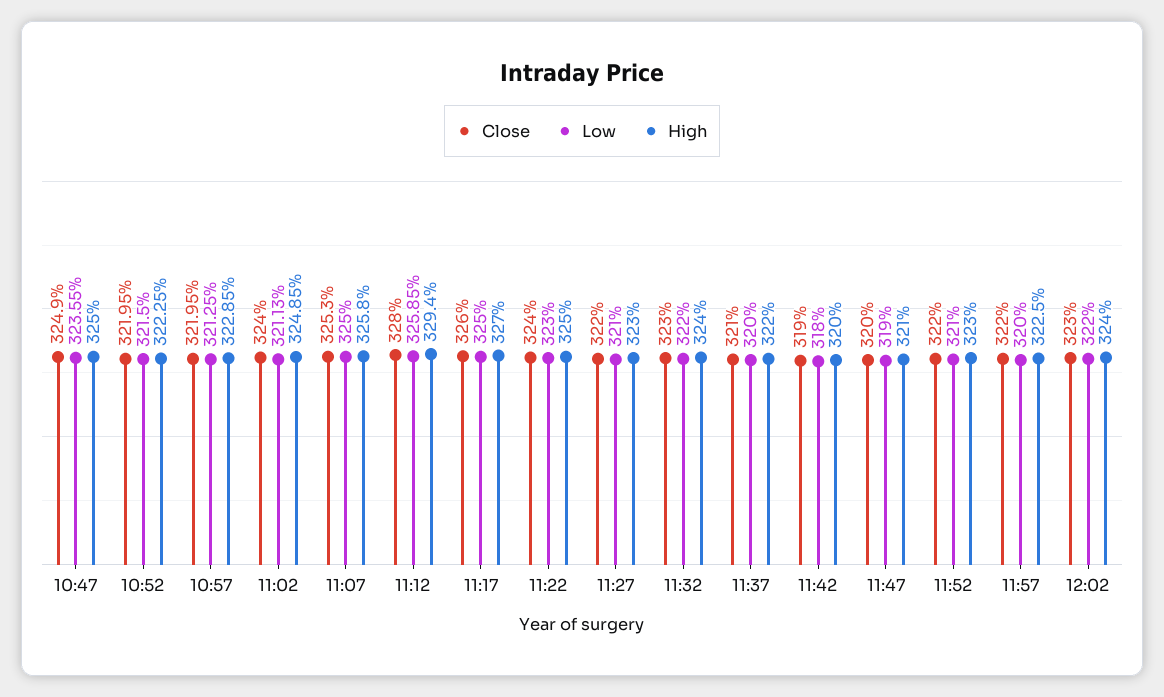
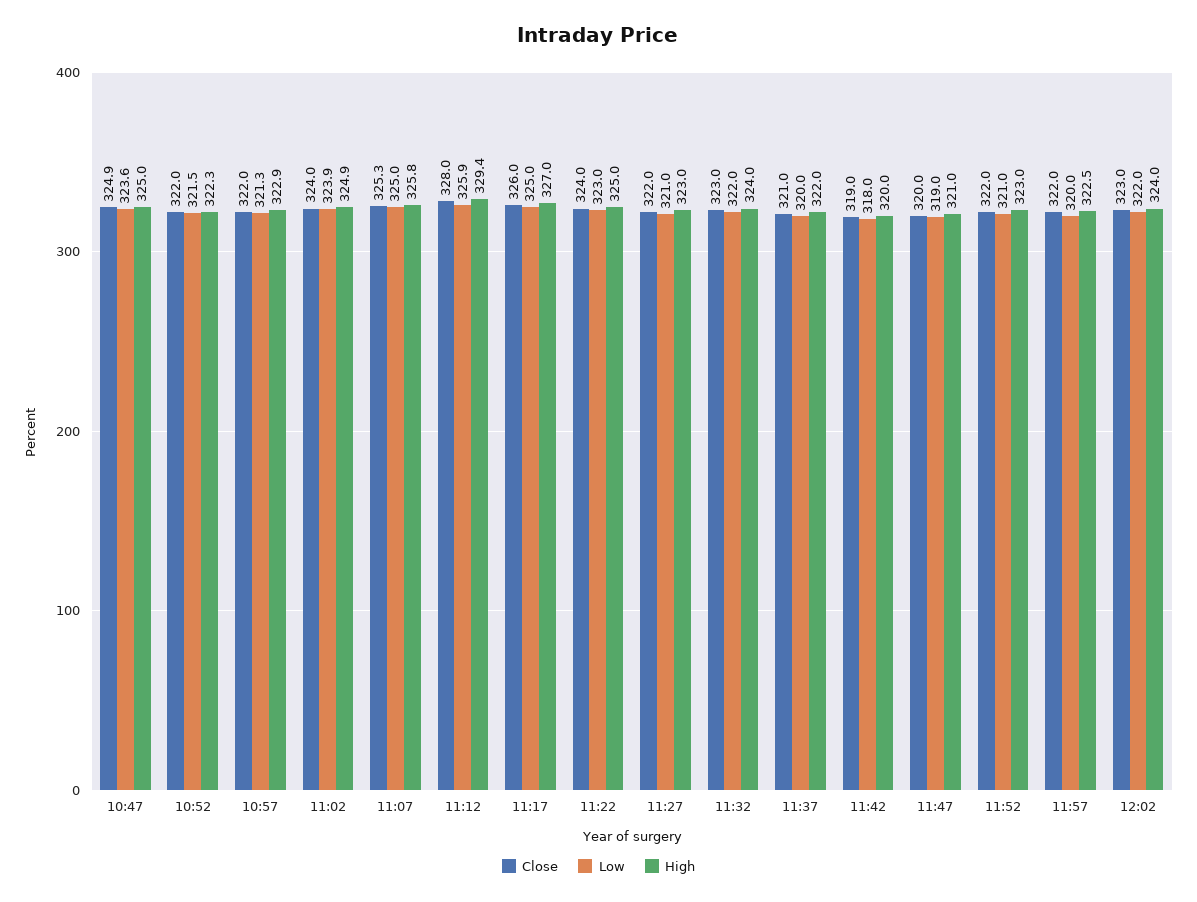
Low, 11:02: 321.13 -> 323.9

